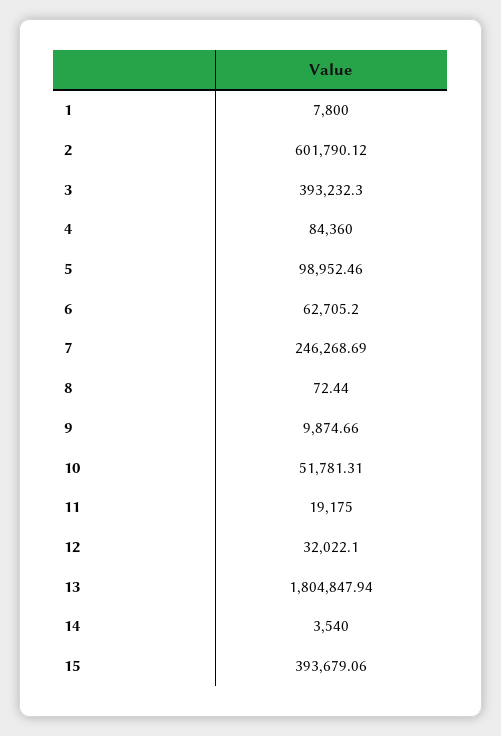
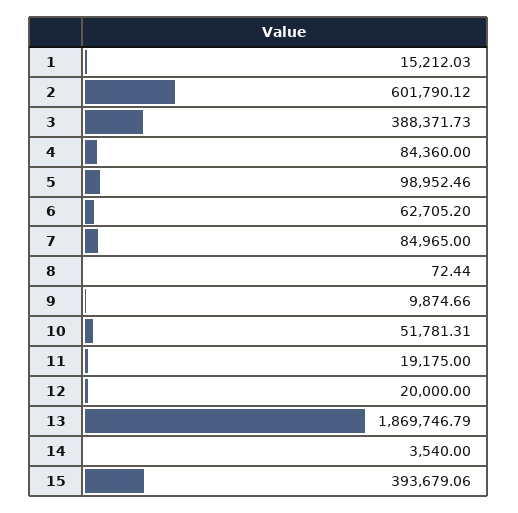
1: 7800 -> 15212.03
3: 393232.3 -> 388371.73
7: 246268.69 -> 84965
12: 32022.1 -> 20000
13: 1804847.94 -> 1869746.79

